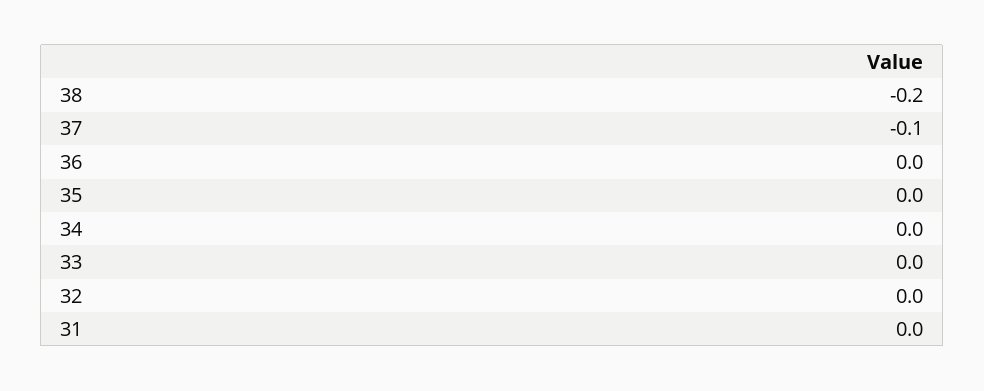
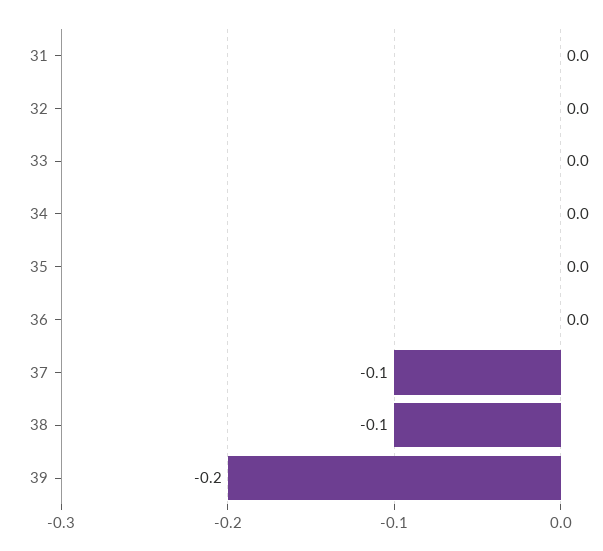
38: -0.2 -> -0.1
39: none -> -0.2

